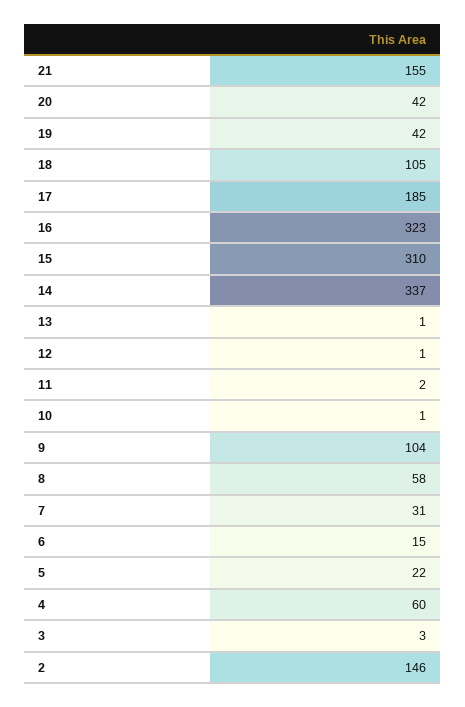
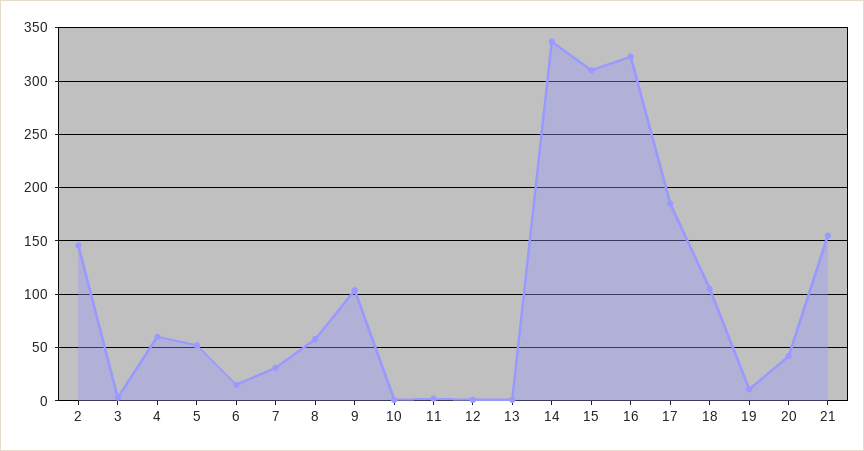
19: 42 -> 10
5: 22 -> 50

